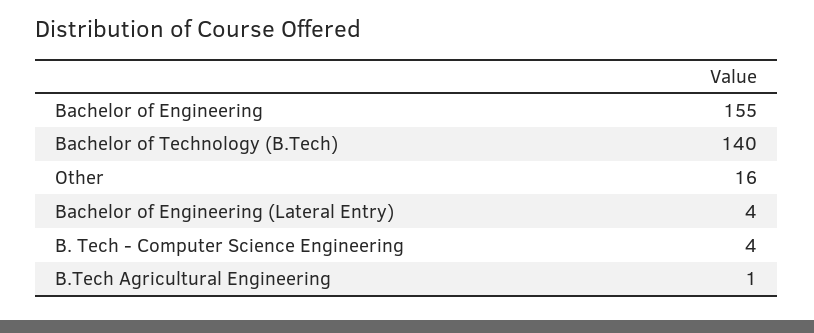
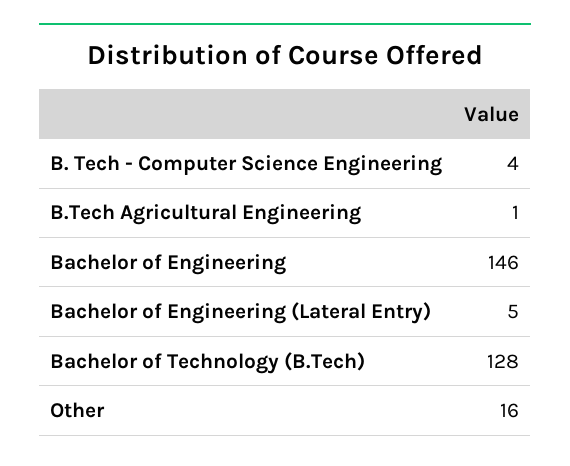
Bachelor of Engineering: 155 -> 146
Bachelor of Technology (B.Tech): 140 -> 128
Bachelor of Engineering (Lateral Entry): 4 -> 5

